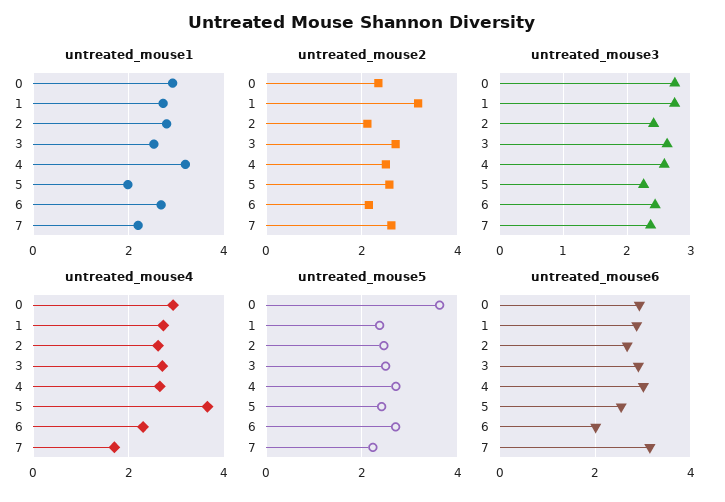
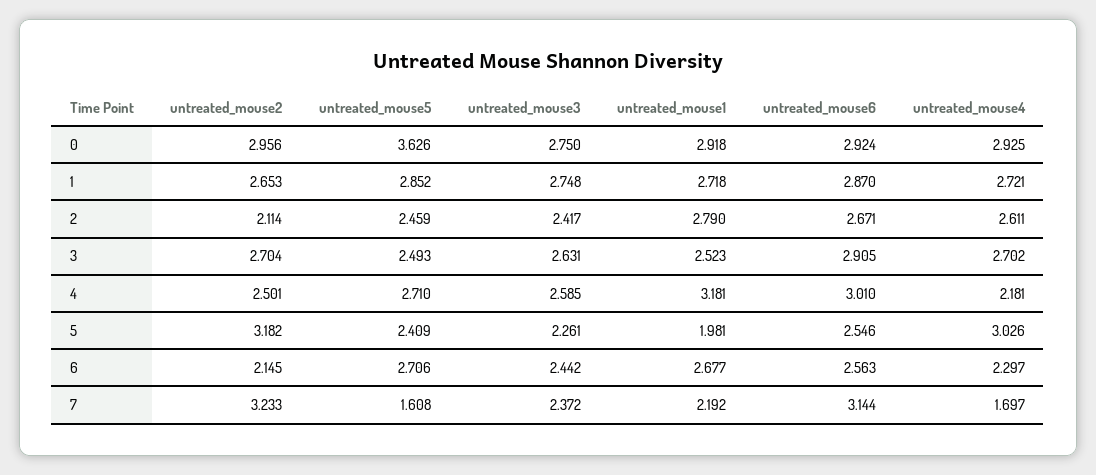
untreated_mouse2, 0: 2.4 -> 2.956
untreated_mouse2, 1: 3.2 -> 2.653
untreated_mouse2, 5: 2.6 -> 3.182
untreated_mouse2, 7: 2.6 -> 3.233
untreated_mouse4, 4: 2.6 -> 2.181
untreated_mouse4, 5: 3.6 -> 3.026
untreated_mouse5, 1: 2.4 -> 2.852
untreated_mouse5, 7: 2.2 -> 1.608
untreated_mouse6, 6: 2 -> 2.563

